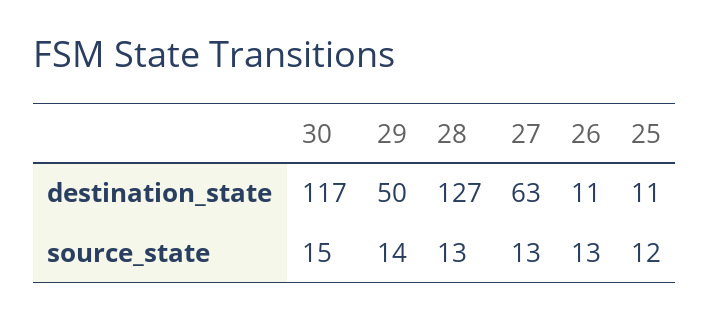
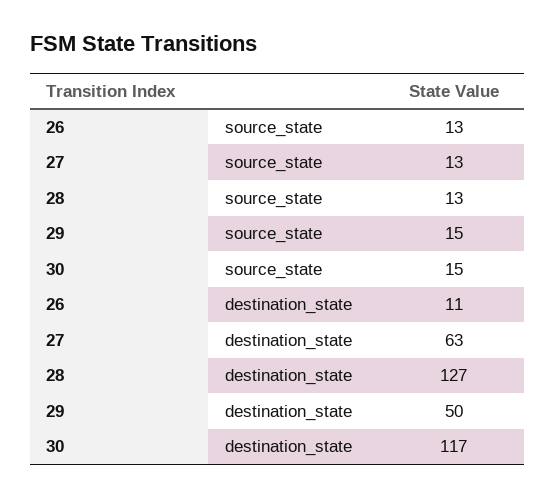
25, destination_state: 11 -> none
29, source_state: 14 -> 15
25, source_state: 12 -> none

